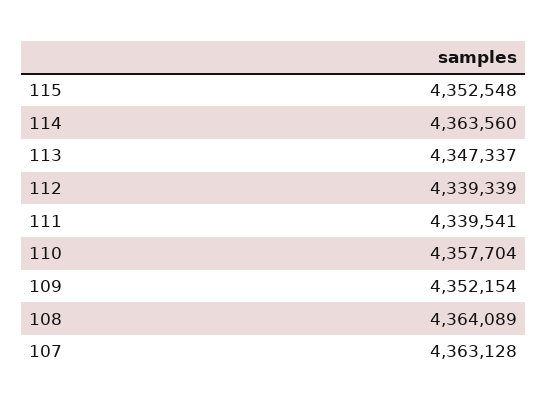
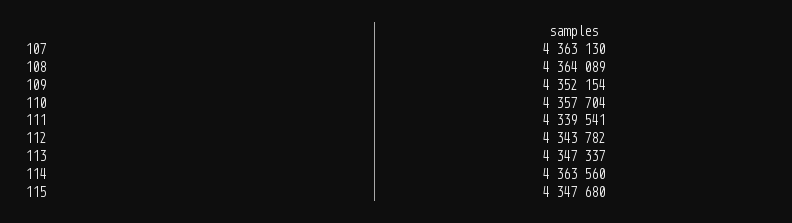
115: 4352548 -> 4347680
112: 4339339 -> 4343782
107: 4363128 -> 4363130

